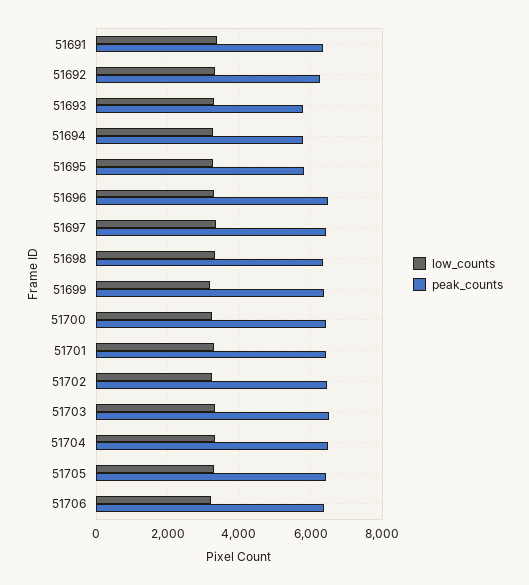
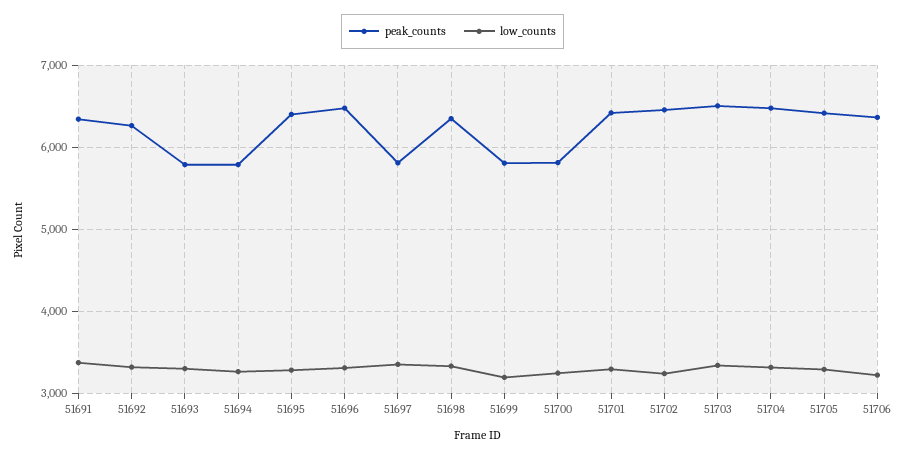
peak_counts, 51695: 5800 -> 6400
peak_counts, 51697: 6400 -> 5800
peak_counts, 51699: 6400 -> 5800
peak_counts, 51700: 6400 -> 5800

